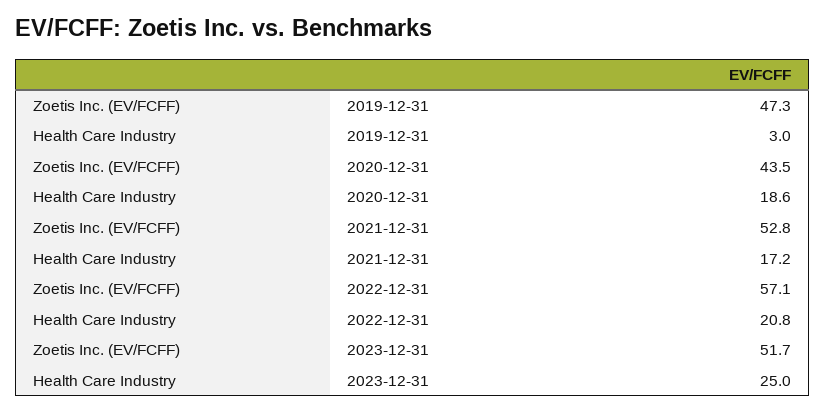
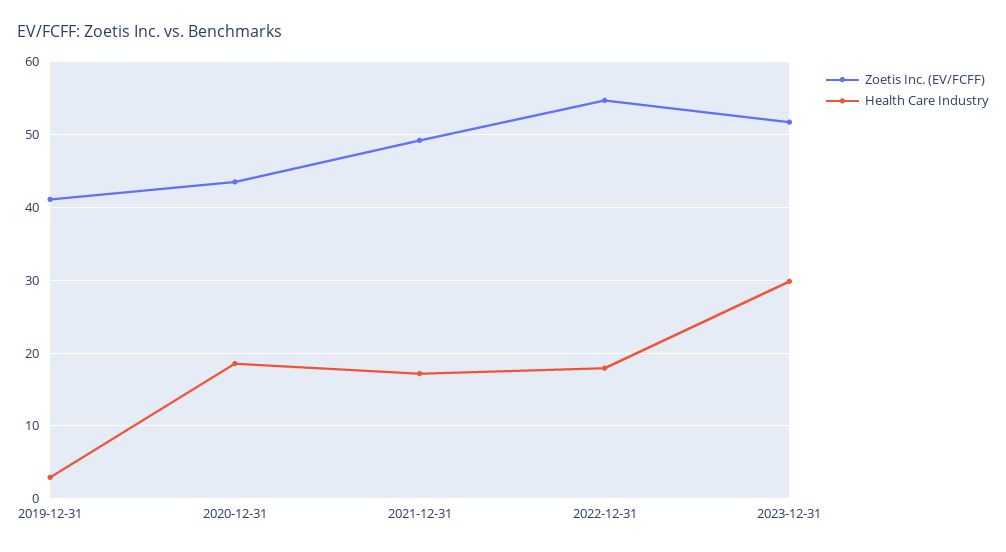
Zoetis Inc. (EV/FCFF), 2019-12-31: 47.3 -> 41
Zoetis Inc. (EV/FCFF), 2021-12-31: 52.8 -> 49
Zoetis Inc. (EV/FCFF), 2022-12-31: 57.1 -> 55
Health Care Industry, 2022-12-31: 20.8 -> 18
Health Care Industry, 2023-12-31: 25 -> 30

